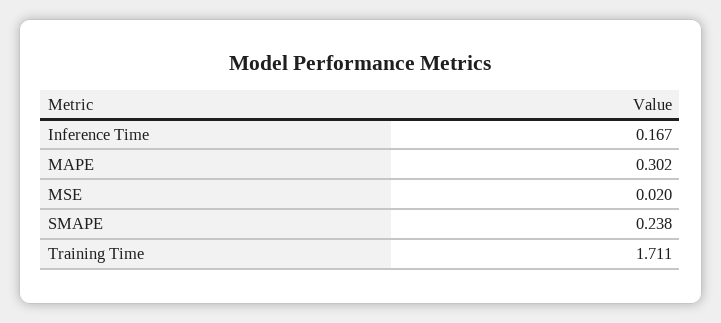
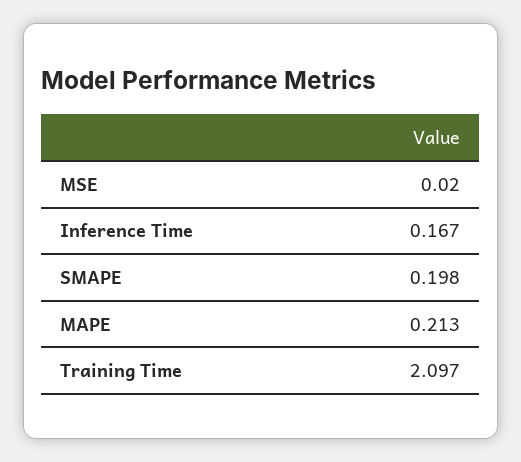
MAPE: 0.302 -> 0.213
SMAPE: 0.238 -> 0.198
Training Time: 1.711 -> 2.097

